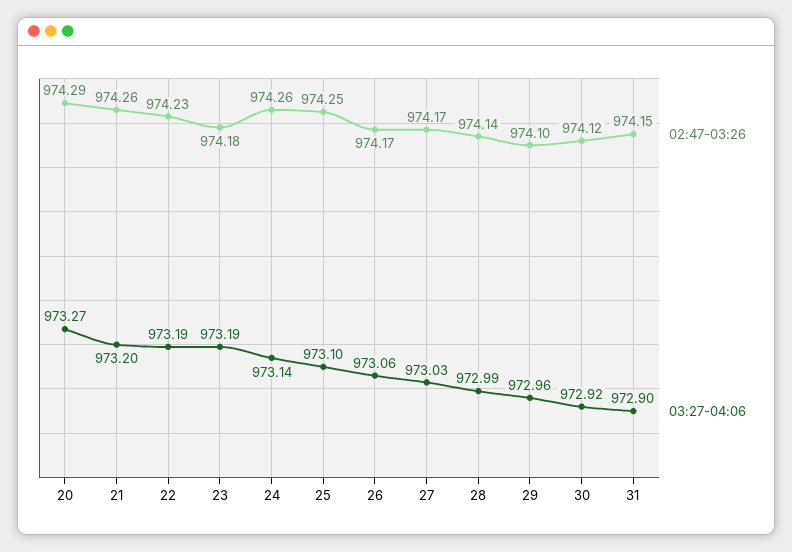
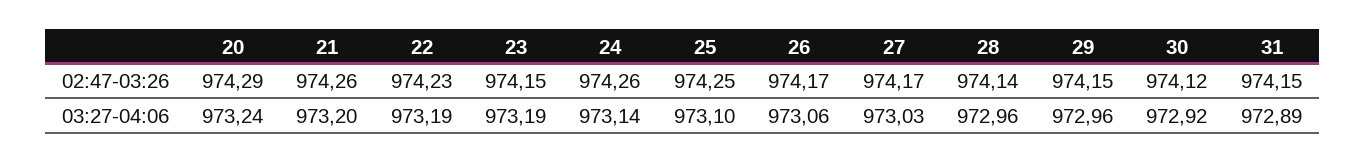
03:27-04:06, 20: 973.27 -> 973.24
02:47-03:26, 23: 974.18 -> 974.15
03:27-04:06, 28: 972.99 -> 972.96
02:47-03:26, 29: 974.1 -> 974.15
03:27-04:06, 31: 972.9 -> 972.89

